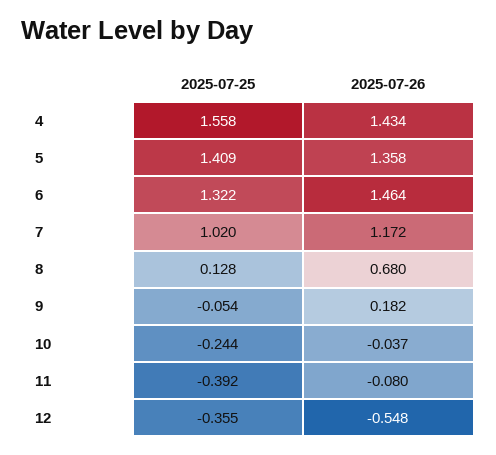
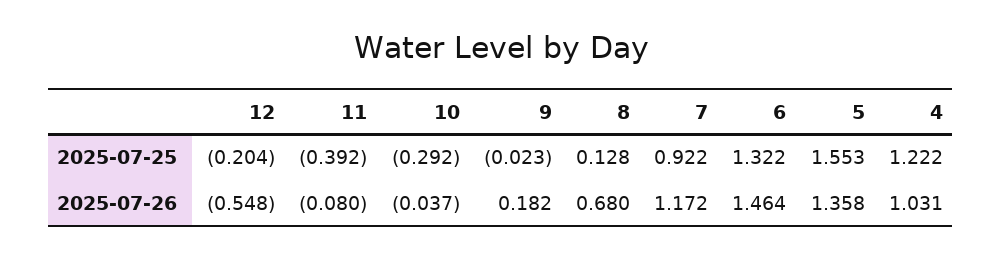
2025-07-25, 4: 1.558 -> 1.222
2025-07-26, 4: 1.434 -> 1.031
2025-07-25, 5: 1.409 -> 1.553
2025-07-25, 7: 1.02 -> 0.922
2025-07-25, 9: -0.054 -> -0.023
2025-07-25, 10: -0.244 -> -0.292
2025-07-25, 12: -0.355 -> -0.204

